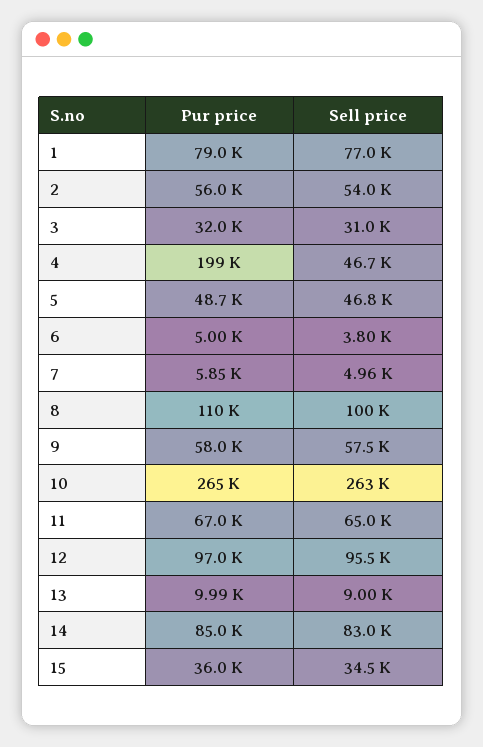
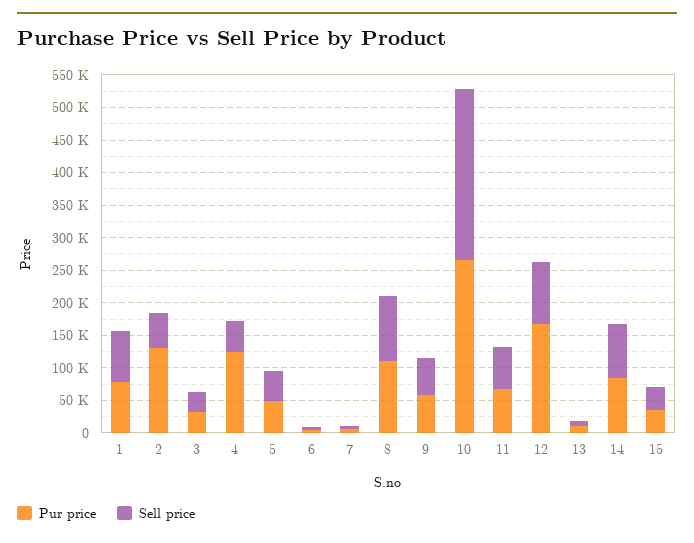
Pur price, 2: 56000 -> 125000
Pur price, 4: 199000 -> 125000
Pur price, 12: 97000 -> 175000

